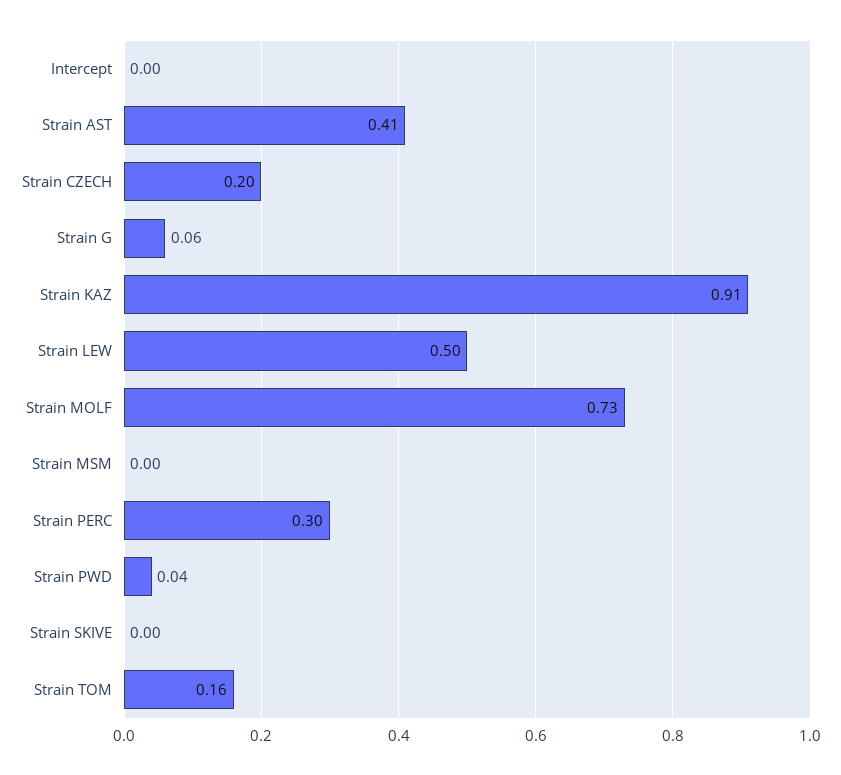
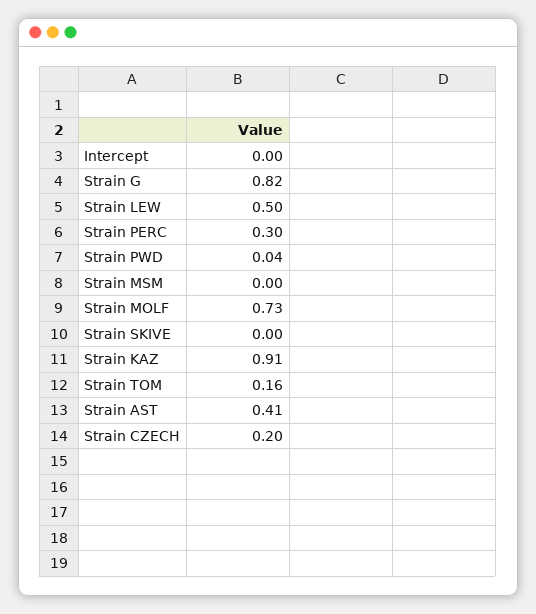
Strain G: 0.06 -> 0.82

